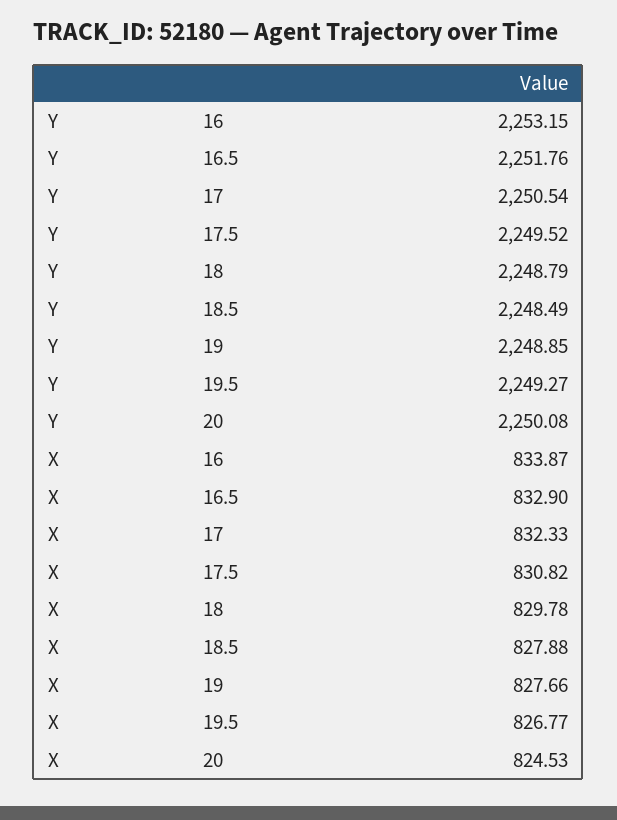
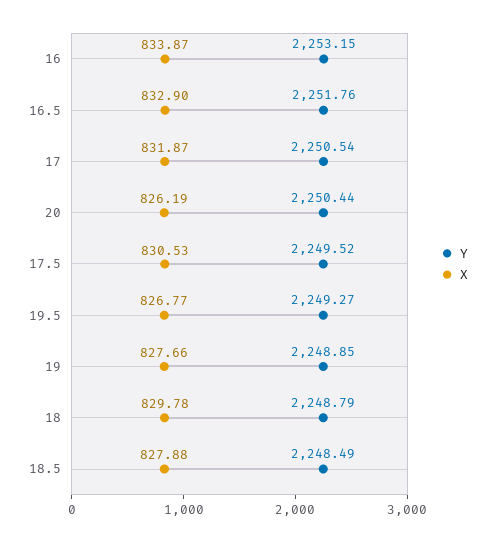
Y, 20: 2250.08 -> 2250.44
X, 17: 832.33 -> 831.87
X, 17.5: 830.82 -> 830.53
X, 20: 824.53 -> 826.19

